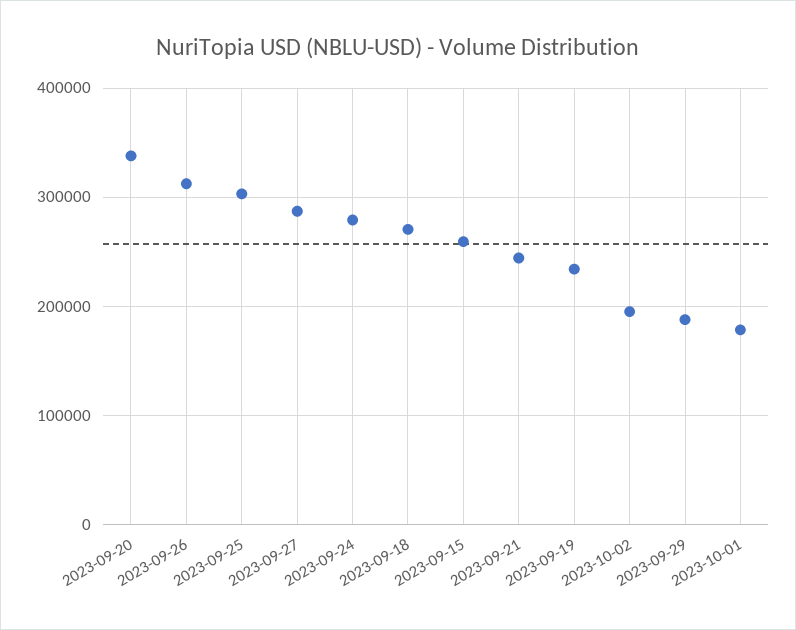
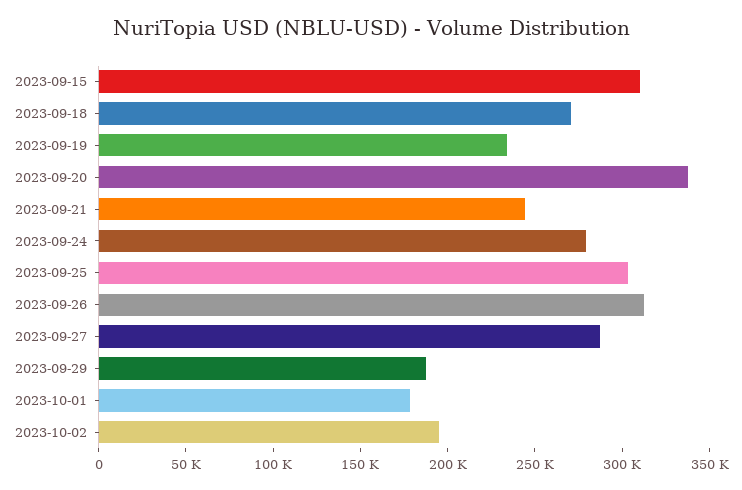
2023-09-15: 260000 -> 310000

